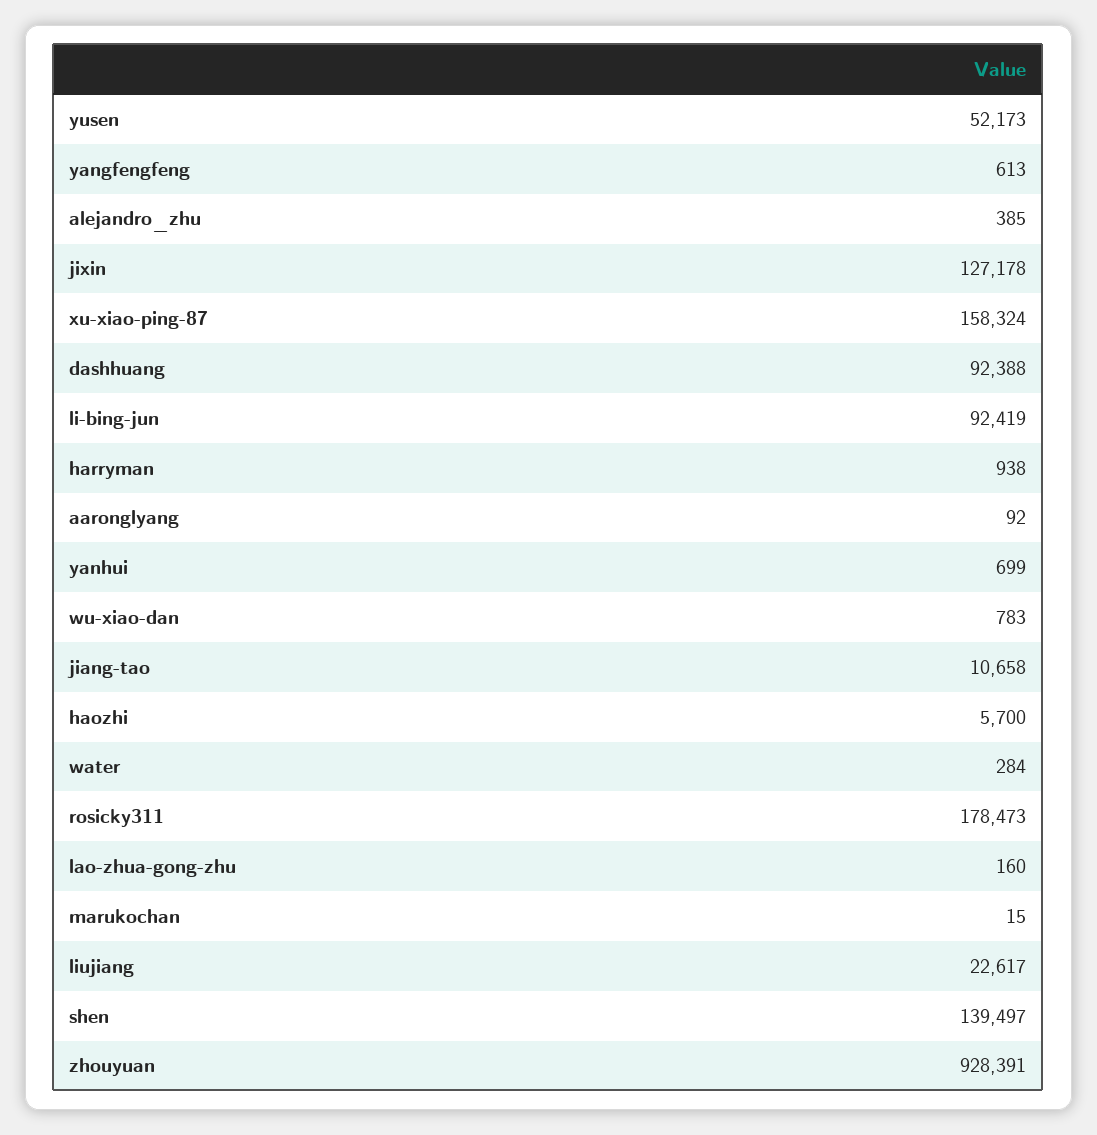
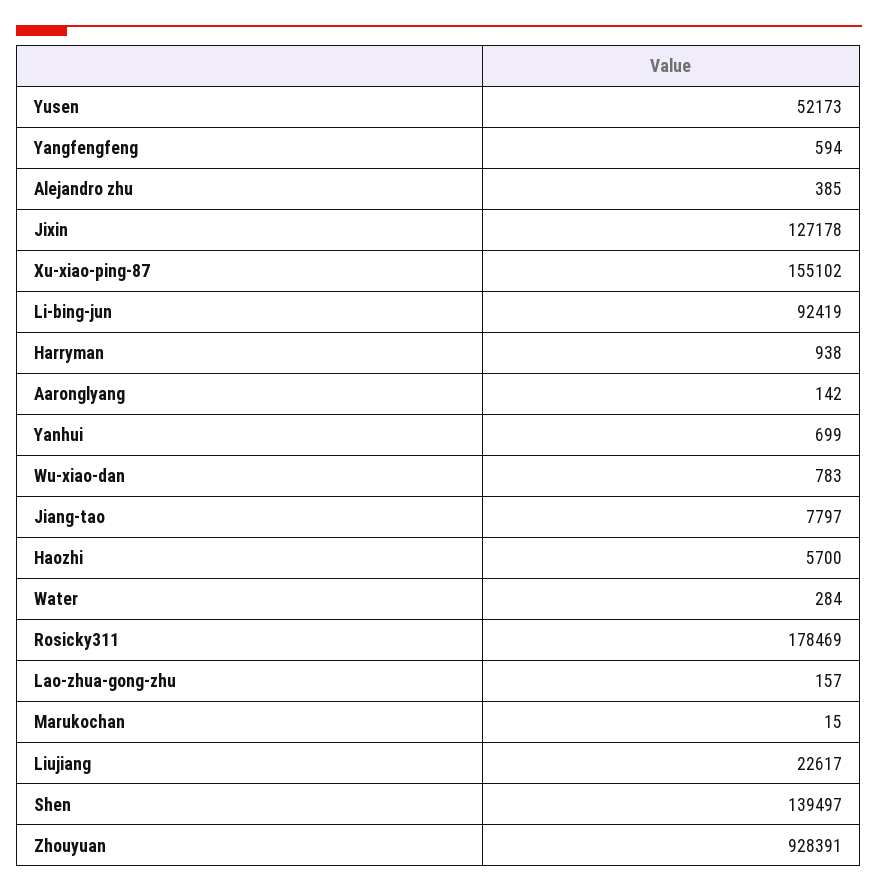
yangfengfeng: 613 -> 594
xu-xiao-ping-87: 158324 -> 155102
dashhuang: 92388 -> none
aaronglyang: 92 -> 142
jiang-tao: 10658 -> 7797
rosicky311: 178473 -> 178469
lao-zhua-gong-zhu: 160 -> 157

